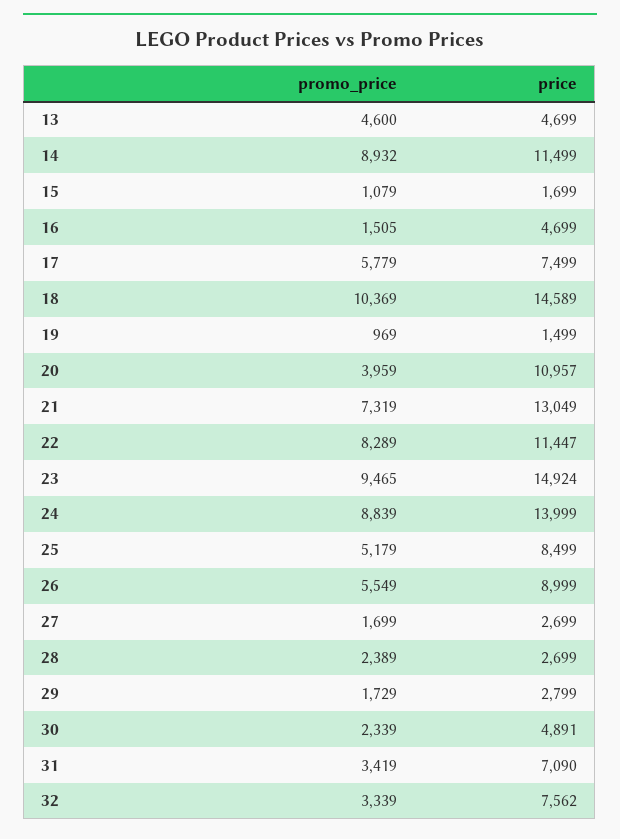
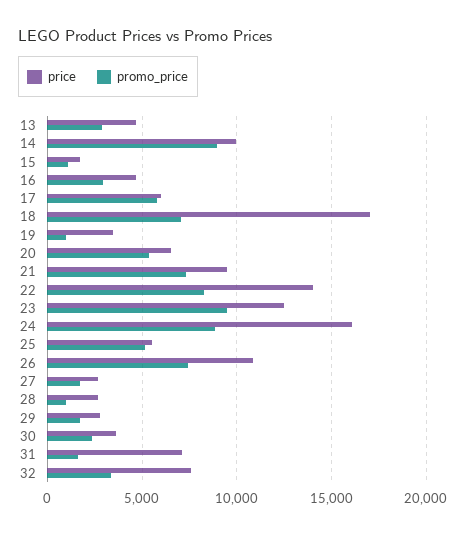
promo_price, 13: 4600 -> 3000
price, 14: 11499 -> 10000
promo_price, 16: 1505 -> 3000
price, 17: 7499 -> 6000
promo_price, 18: 10369 -> 7000
price, 18: 14589 -> 17000
price, 19: 1499 -> 3500
promo_price, 20: 3959 -> 5500
price, 20: 10957 -> 6500
price, 21: 13049 -> 9500
price, 22: 11447 -> 14000
price, 23: 14924 -> 12500
price, 24: 13999 -> 16000
price, 25: 8499 -> 5500
promo_price, 26: 5549 -> 7500
price, 26: 8999 -> 11000
promo_price, 28: 2389 -> 1000
price, 30: 4891 -> 3500
promo_price, 31: 3419 -> 1500

